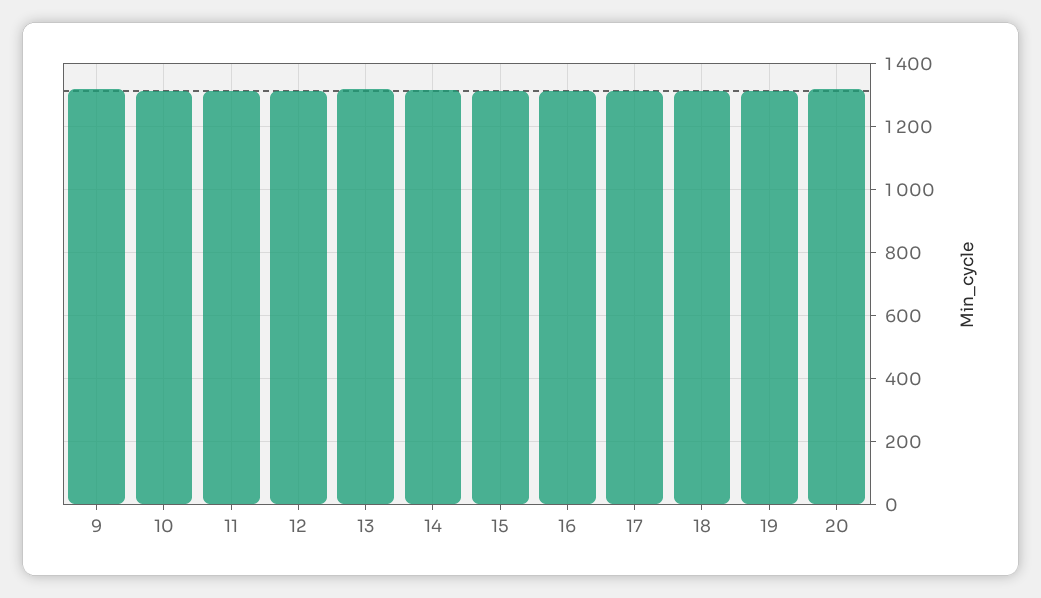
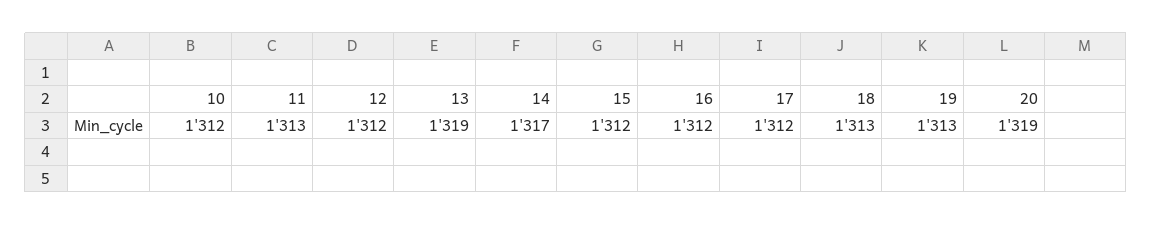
9: 1320 -> none

